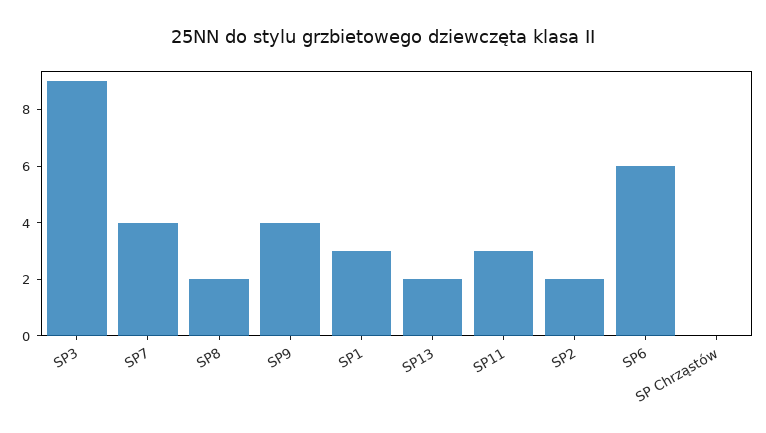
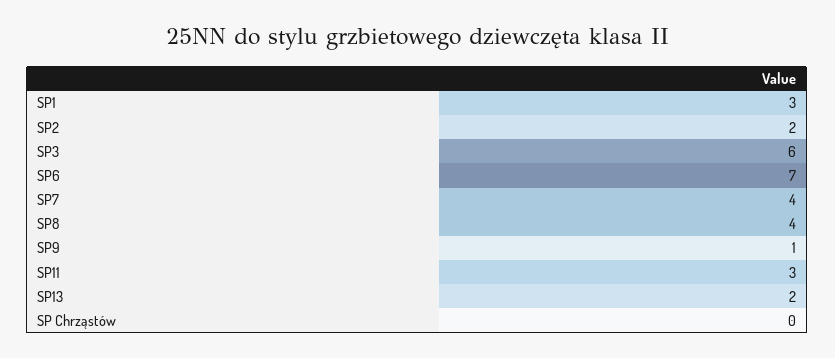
SP3: 9 -> 6
SP8: 2 -> 4
SP9: 4 -> 1
SP6: 6 -> 7

